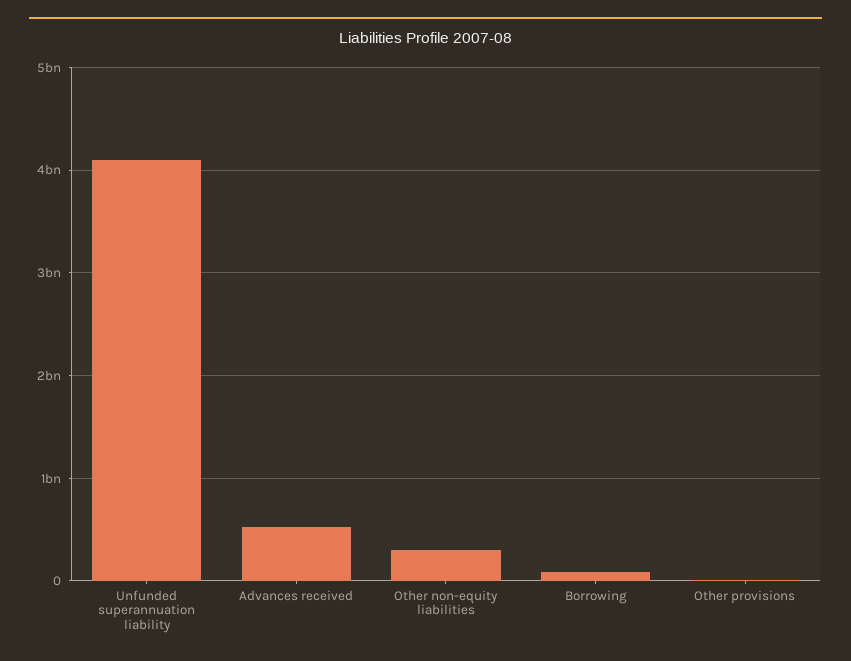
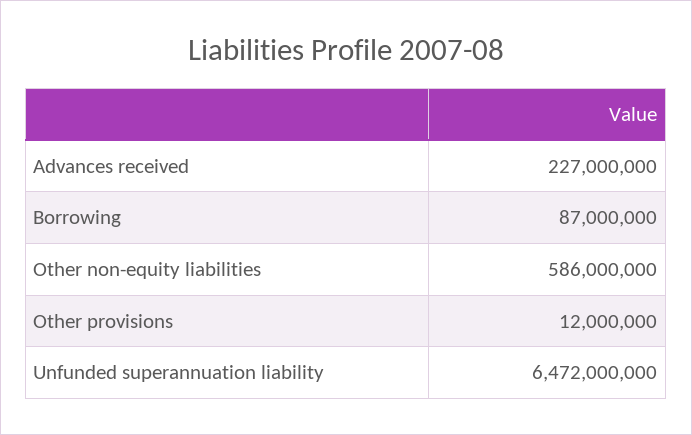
Unfunded superannuation liability: 4100000000 -> 6472000000
Advances received: 500000000 -> 227000000
Other non-equity liabilities: 300000000 -> 586000000

